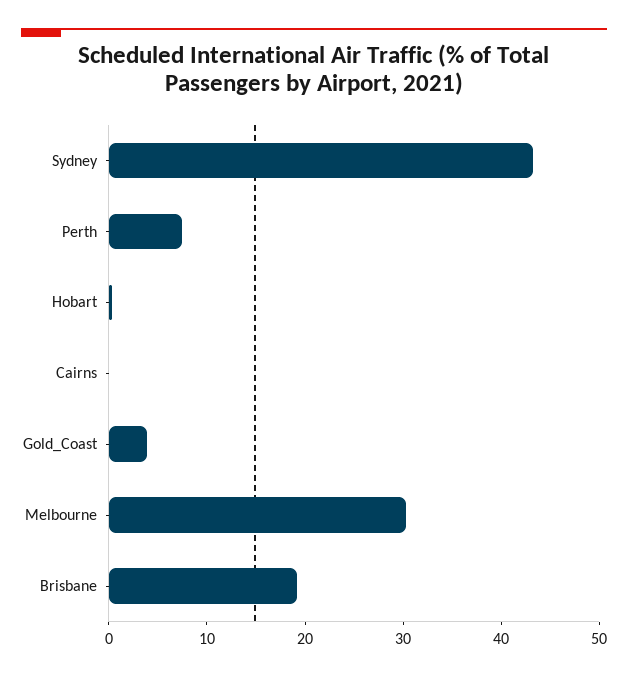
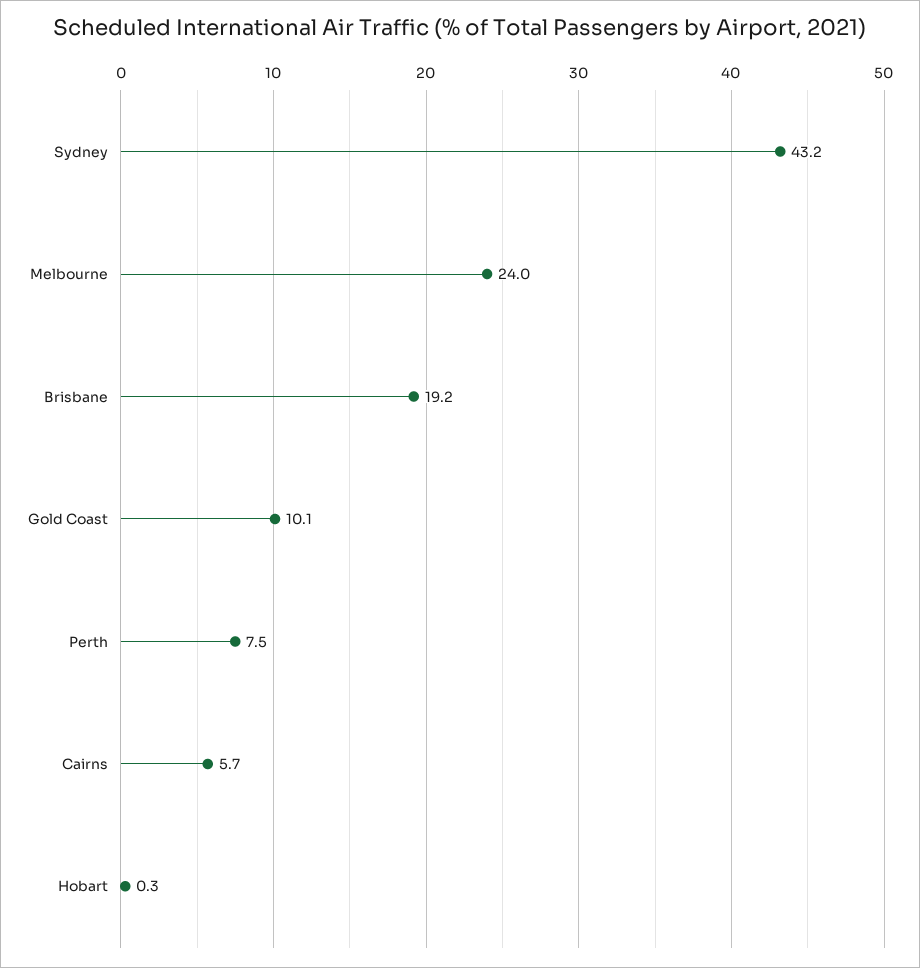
Cairns: 0 -> 5.7
Gold_Coast: 4 -> 10.1
Melbourne: 30 -> 24

